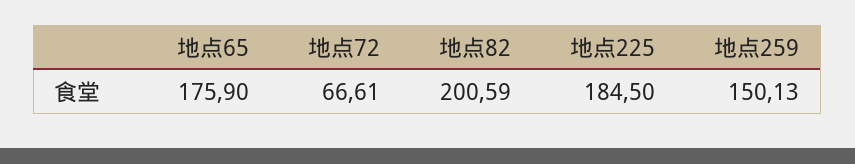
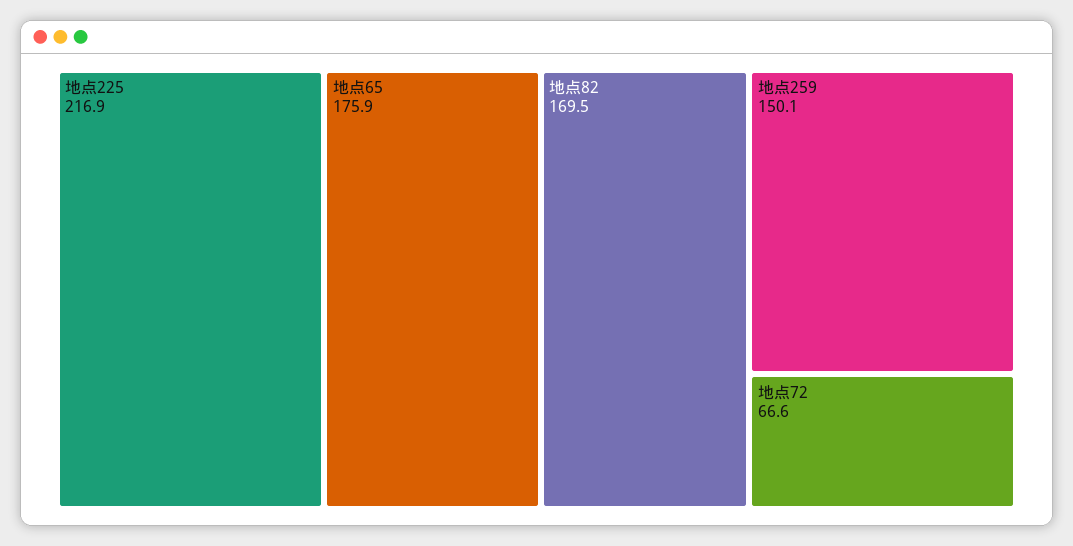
地点82: 200.59 -> 169.5
地点225: 184.5 -> 216.9

